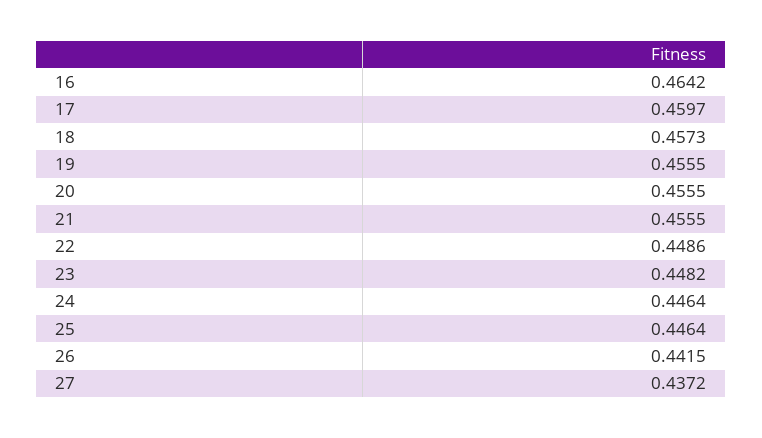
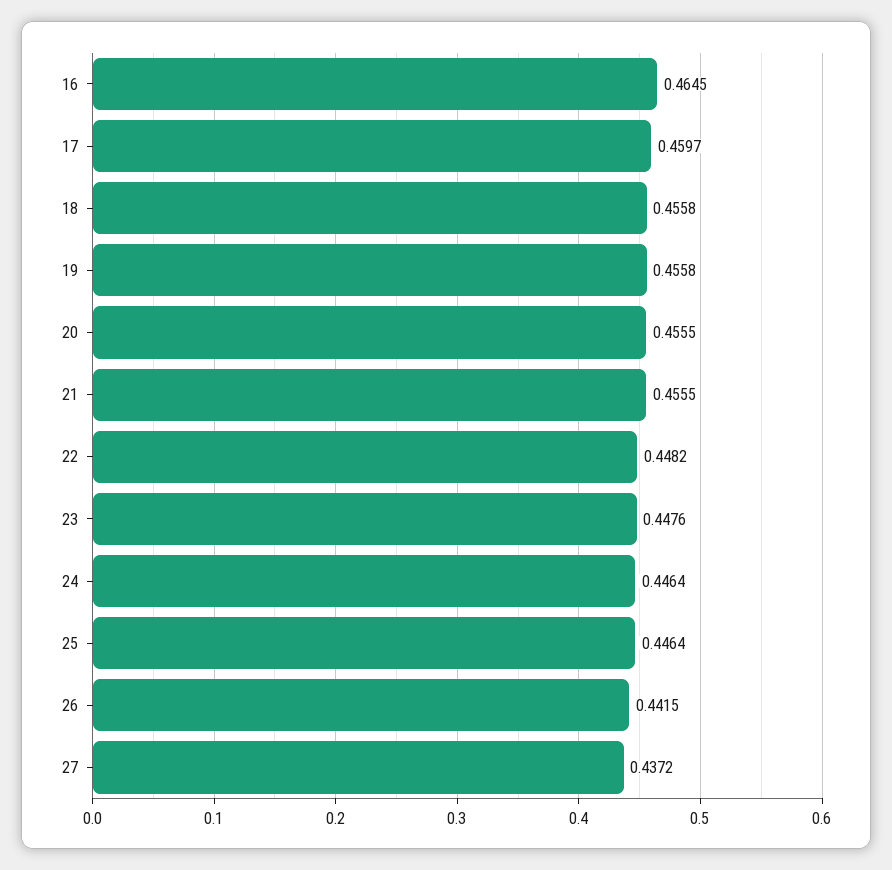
16: 0.4642 -> 0.4645
18: 0.4573 -> 0.4558
19: 0.4555 -> 0.4558
22: 0.4486 -> 0.4482
23: 0.4482 -> 0.4476

